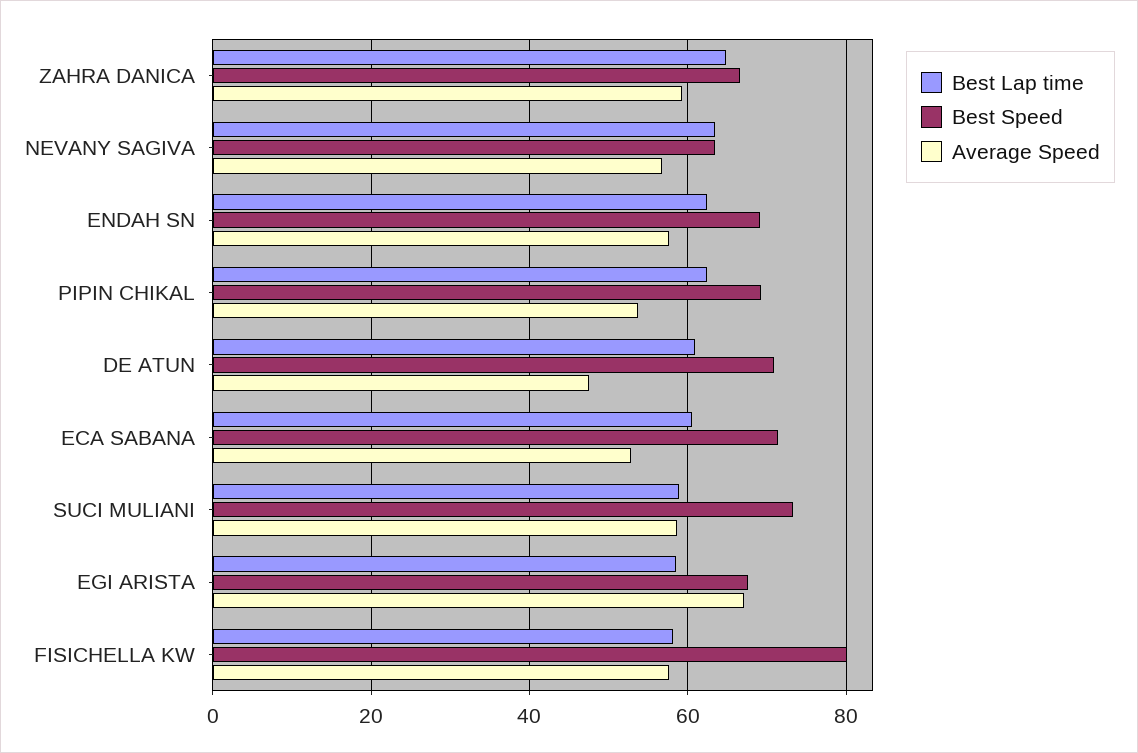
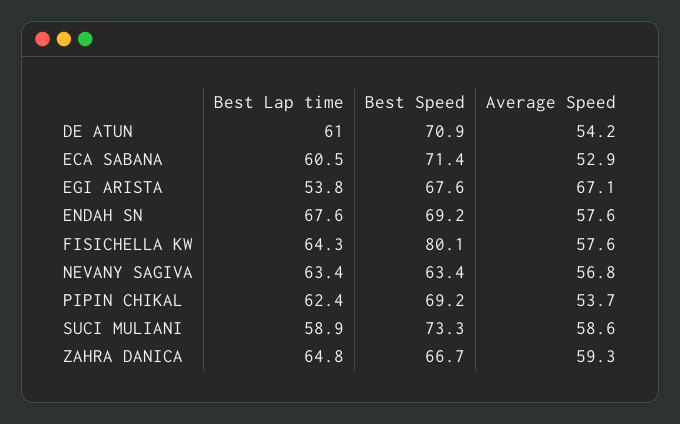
Best Lap time, ENDAH SN: 62 -> 67.6
Average Speed, DE ATUN: 48 -> 54.2
Best Lap time, EGI ARISTA: 58 -> 53.8
Best Lap time, FISICHELLA KW: 58 -> 64.3

